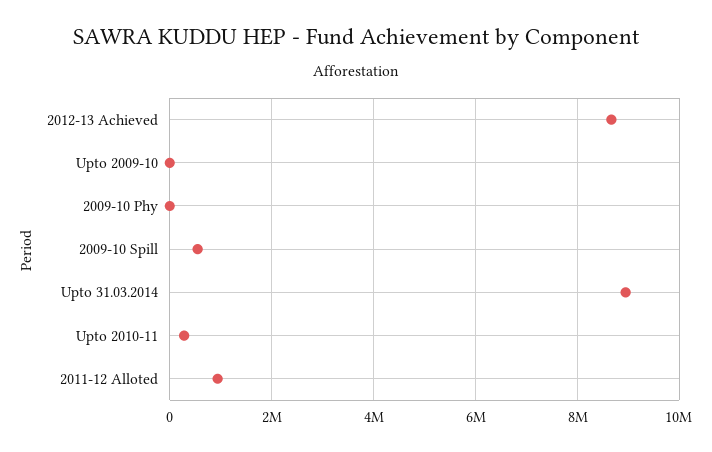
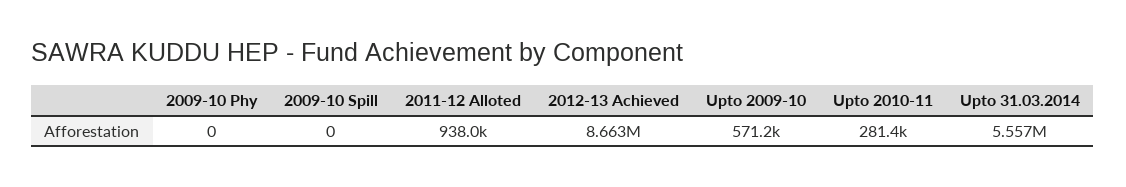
Upto 2009-10: 0 -> 571200
2009-10 Spill: 600000 -> 0
Upto 31.03.2014: 9000000 -> 5557000

